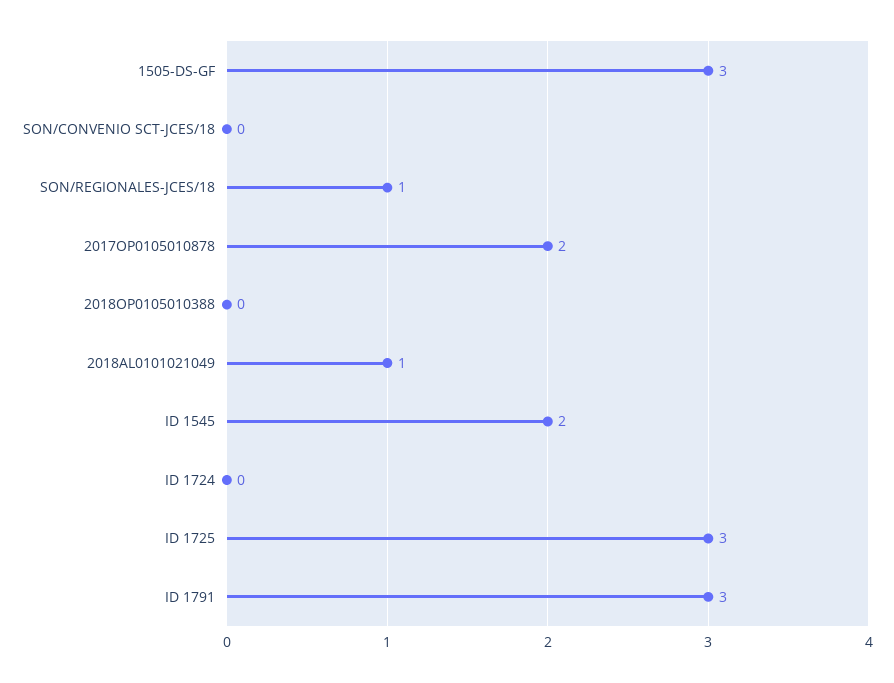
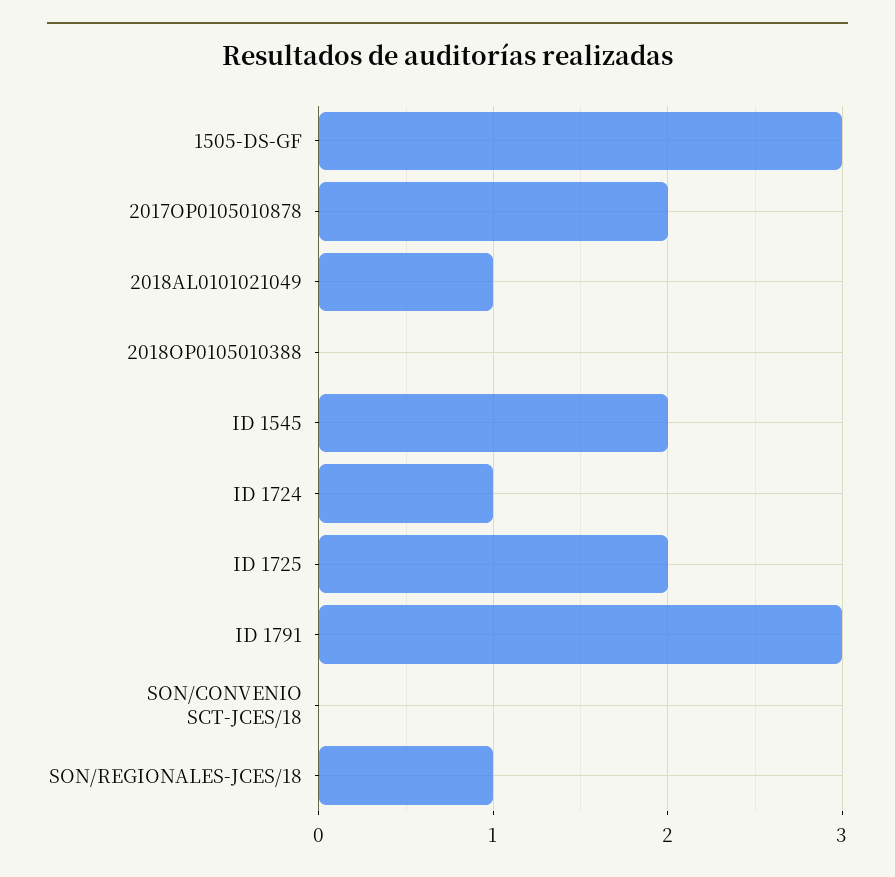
ID 1724: 0 -> 1
ID 1725: 3 -> 2

